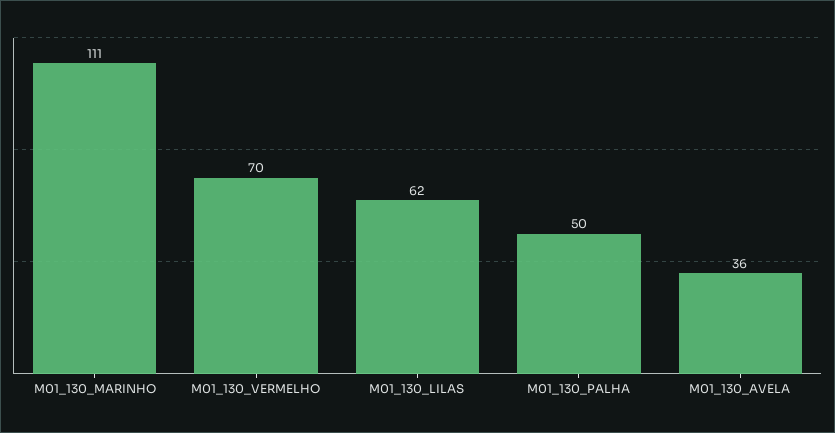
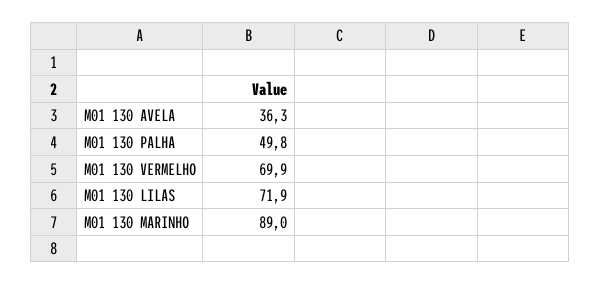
M01_130_MARINHO: 111 -> 89
M01_130_LILAS: 62 -> 71.9

